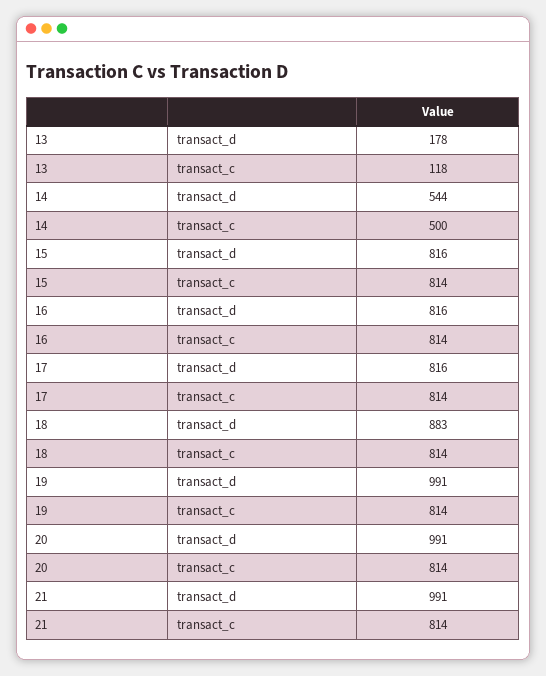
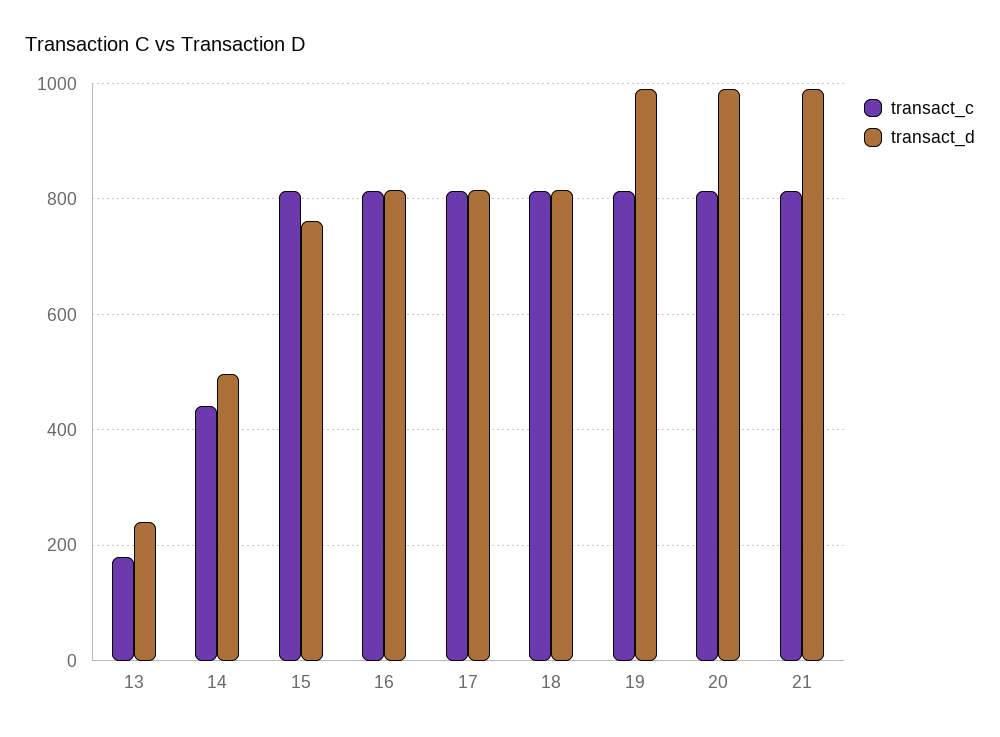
transact_d, 13: 178 -> 240
transact_c, 13: 118 -> 180
transact_d, 14: 544 -> 500
transact_c, 14: 500 -> 440
transact_d, 15: 816 -> 760
transact_d, 18: 883 -> 820

